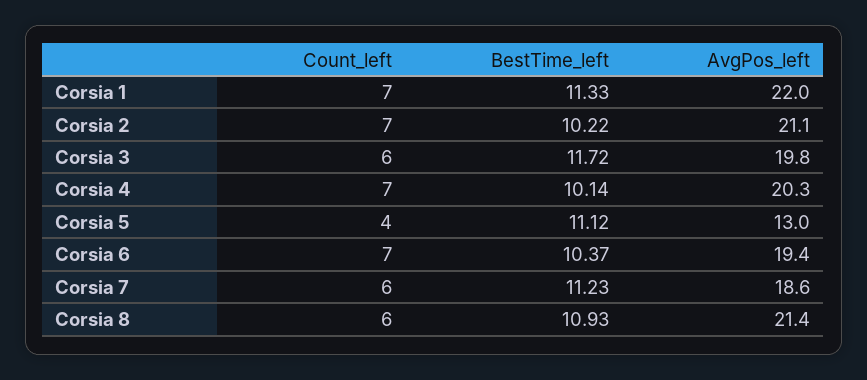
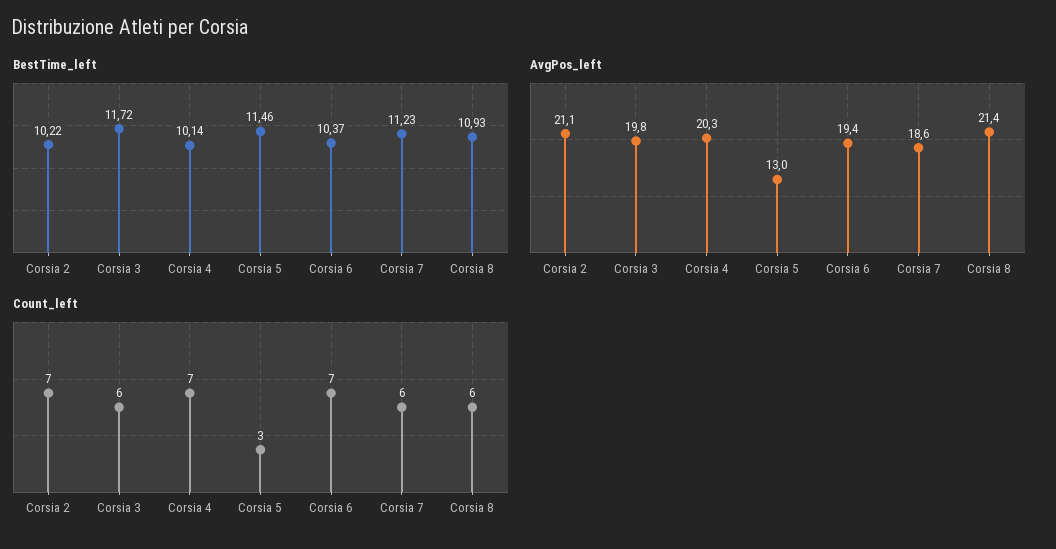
Count_left, Corsia 1: 7 -> none
BestTime_left, Corsia 1: 11.33 -> none
AvgPos_left, Corsia 1: 22 -> none
Count_left, Corsia 5: 4 -> 3
BestTime_left, Corsia 5: 11.12 -> 11.46

